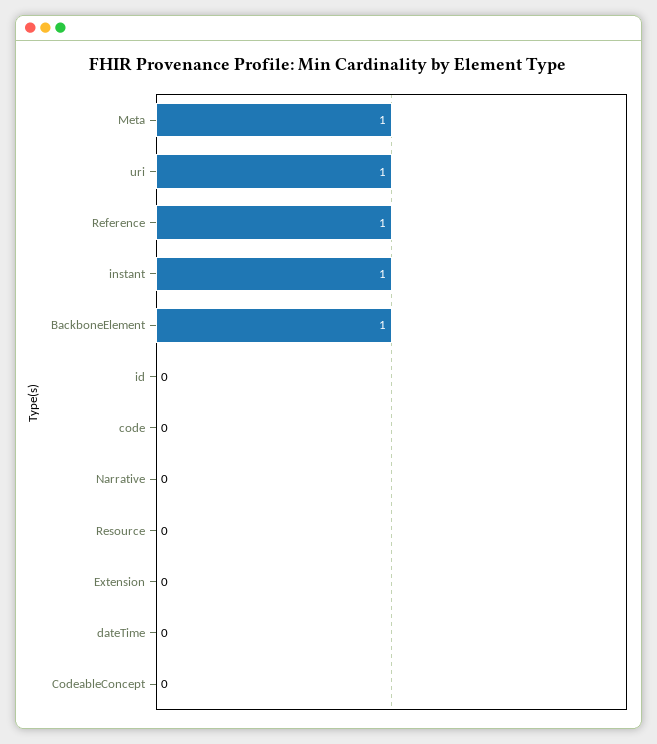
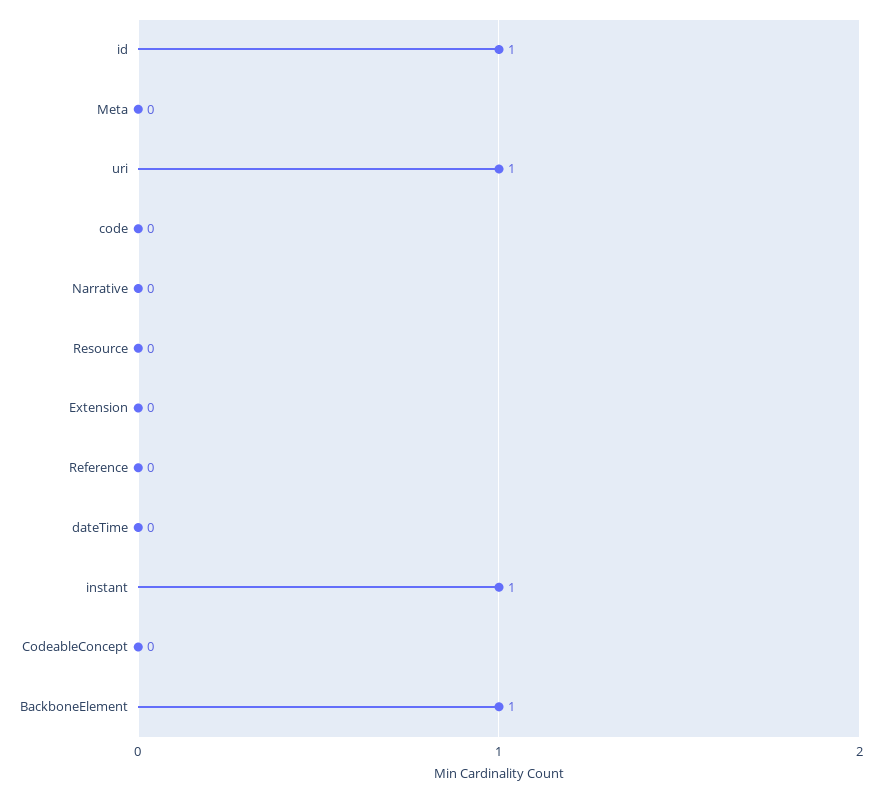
Meta: 1 -> 0
Reference: 1 -> 0
id: 0 -> 1

